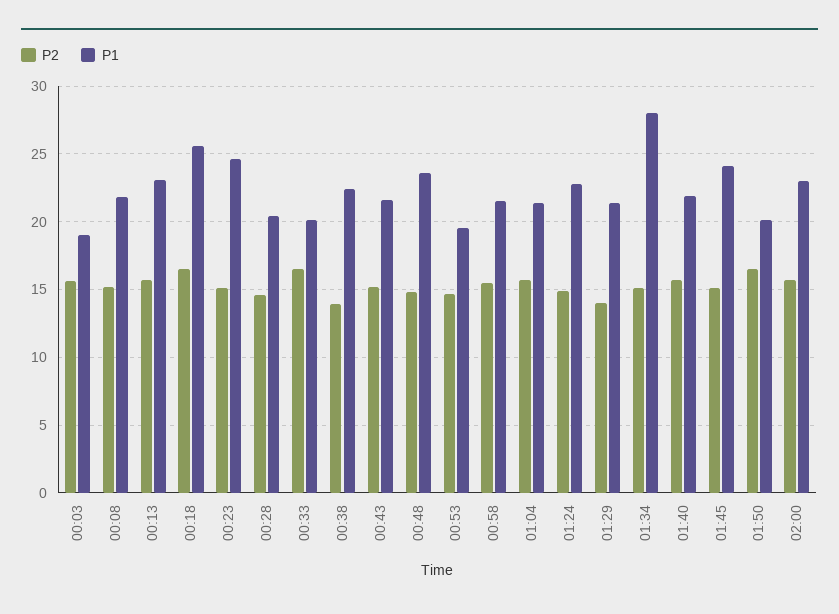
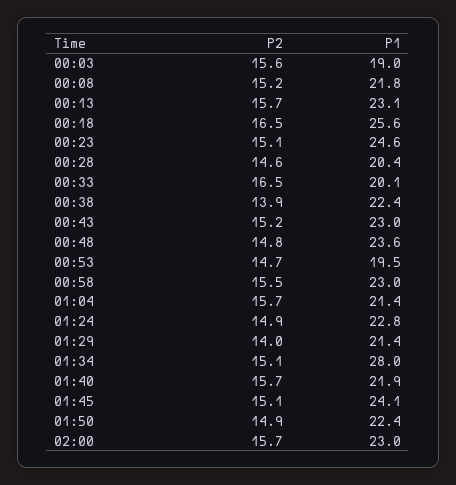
P1, 00:43: 21.5 -> 23
P1, 00:58: 21.5 -> 23
P2, 01:50: 16.5 -> 14.9
P1, 01:50: 20 -> 22.4

